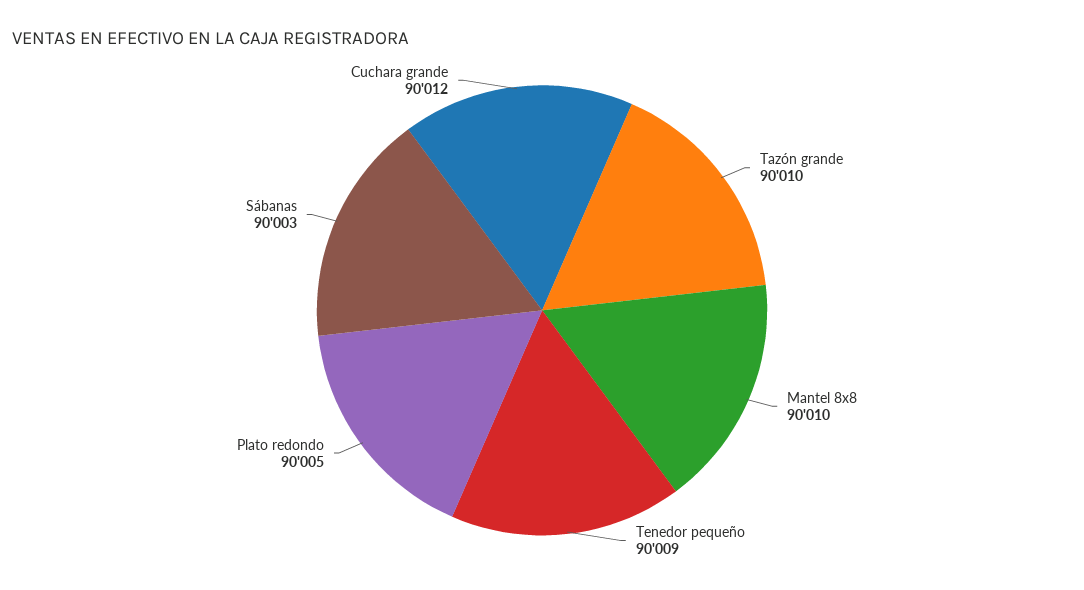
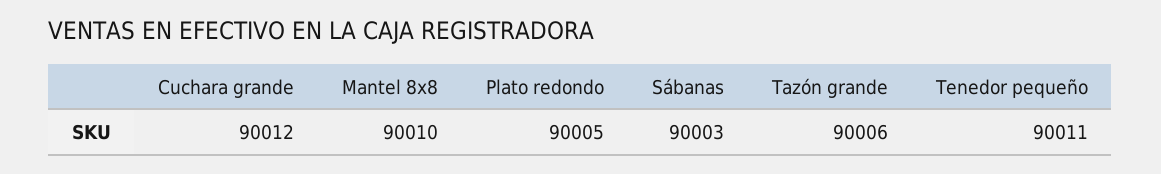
Tazón grande: 90010 -> 90006
Tenedor pequeño: 90009 -> 90011

